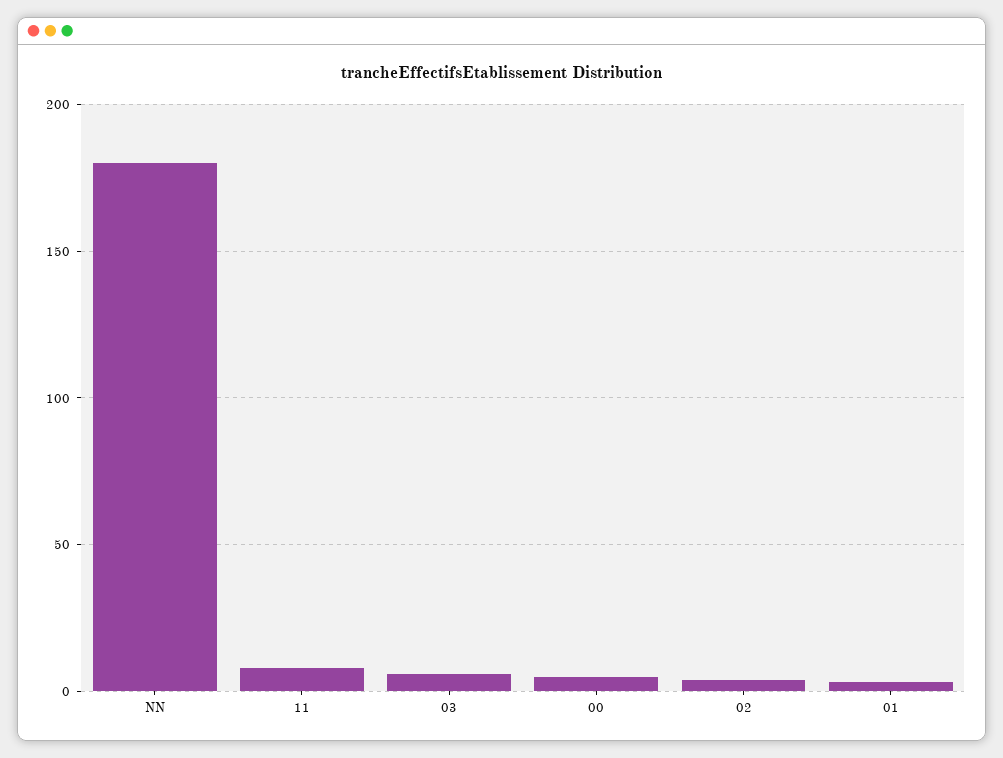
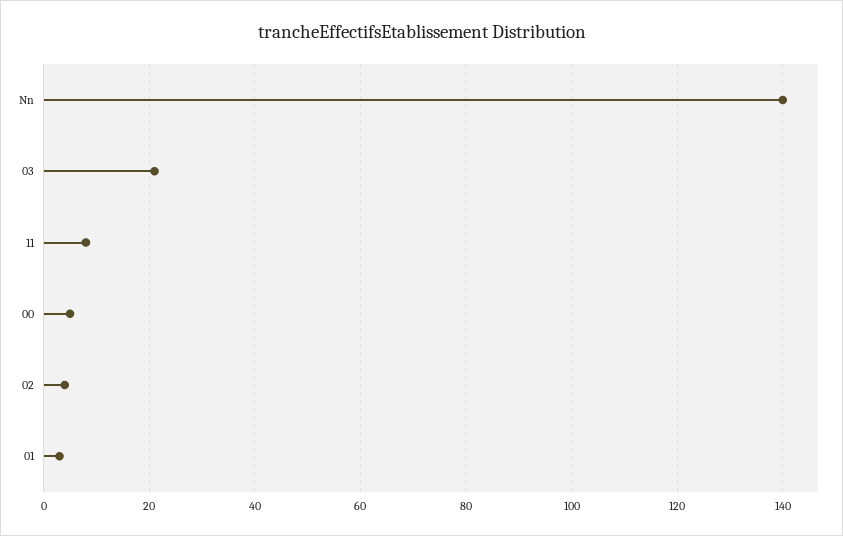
NN: 180 -> 140
03: 5 -> 20

